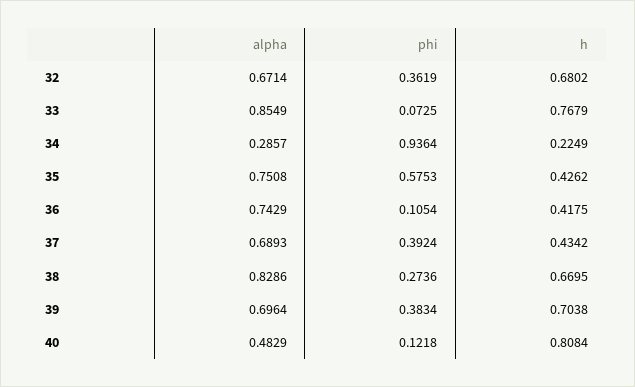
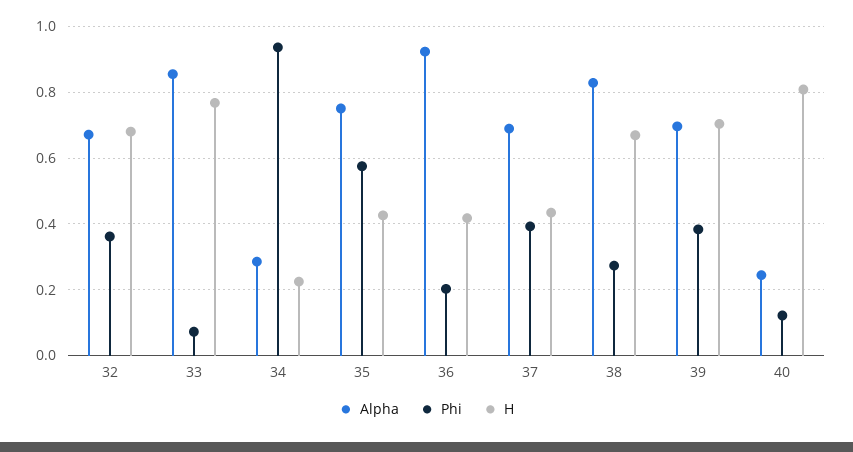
alpha, 36: 0.7429 -> 0.92
phi, 36: 0.1054 -> 0.2
alpha, 40: 0.4829 -> 0.24

